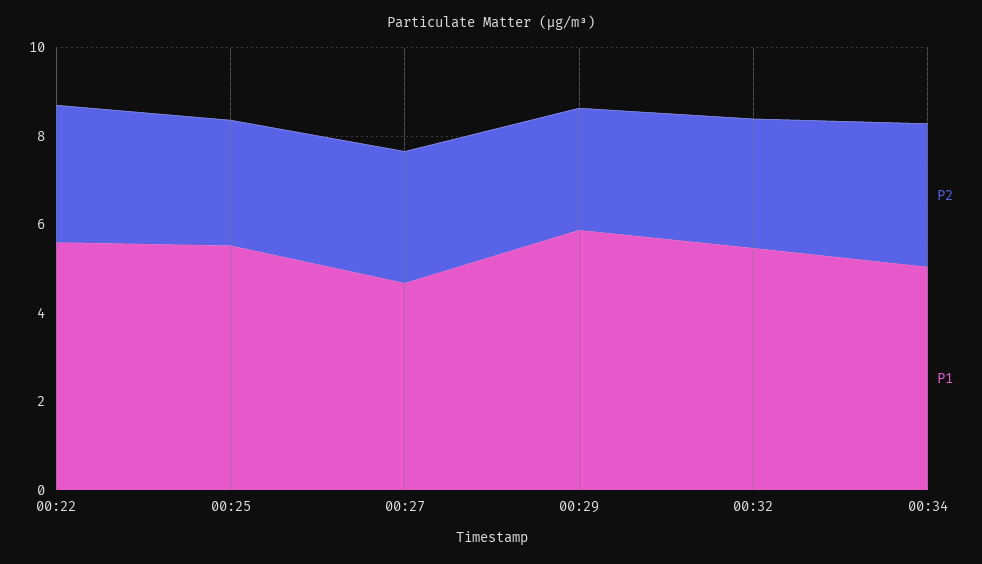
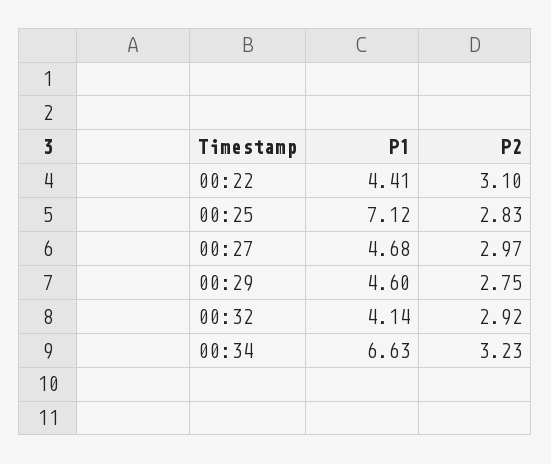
P1, 00:22: 5.5 -> 4.41
P1, 00:25: 5.5 -> 7.12
P1, 00:29: 6 -> 4.6
P1, 00:32: 5.5 -> 4.14
P1, 00:34: 5 -> 6.63

